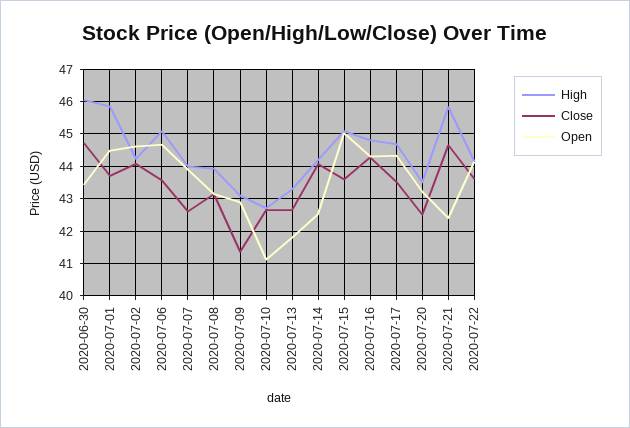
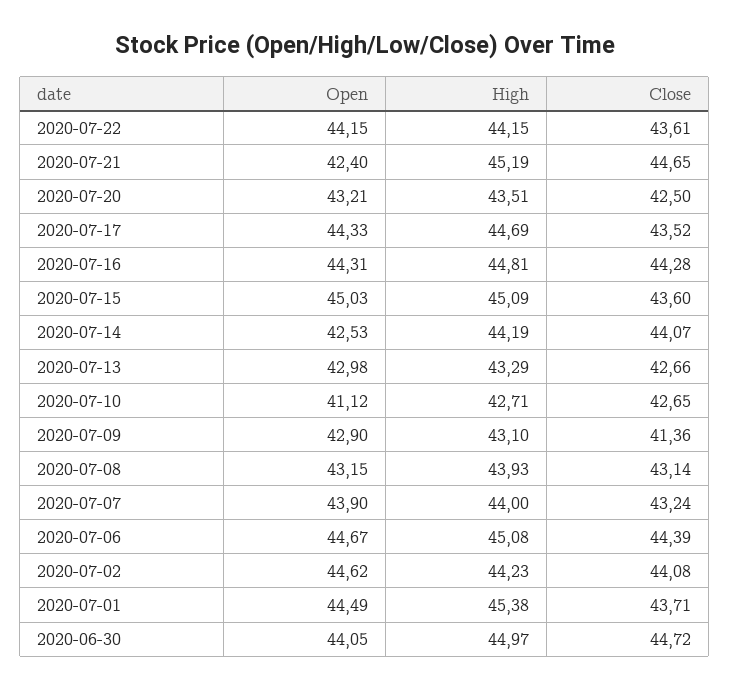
High, 2020-06-30: 46 -> 44.97
Open, 2020-06-30: 43.4 -> 44.05
High, 2020-07-01: 45.8 -> 45.38
Close, 2020-07-06: 43.6 -> 44.39
Close, 2020-07-07: 42.6 -> 43.24
Open, 2020-07-13: 41.8 -> 42.98
High, 2020-07-21: 45.8 -> 45.19

